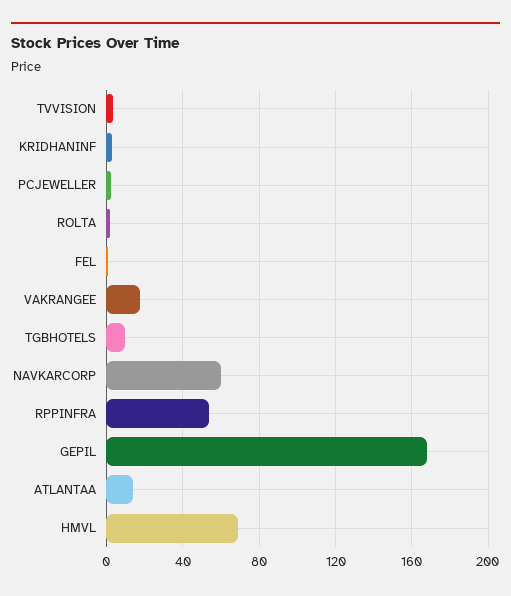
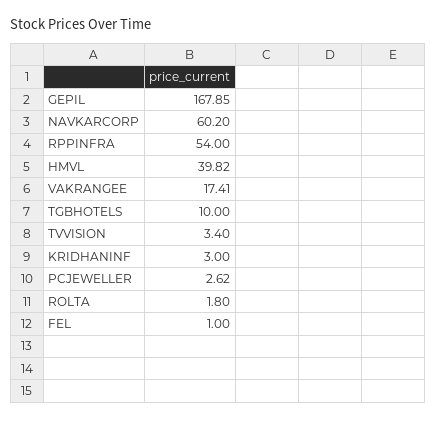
ATLANTAA: 15 -> none
HMVL: 70 -> 39.82

